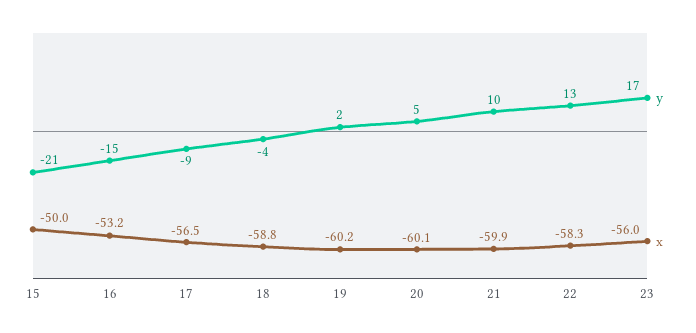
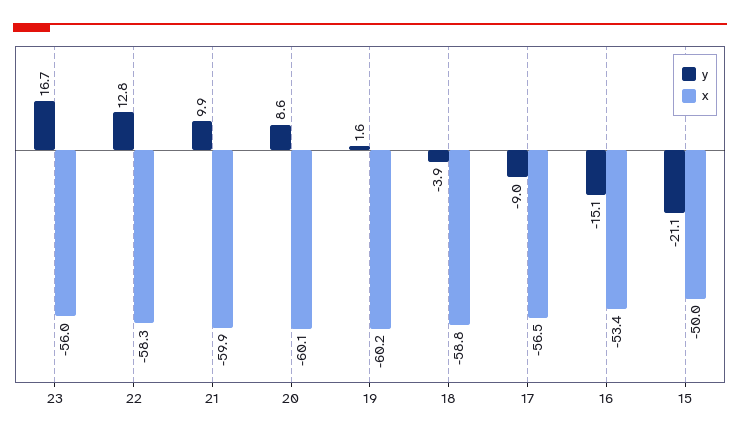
x, 16: -53.2 -> -53.4
y, 20: 5 -> 8.6

